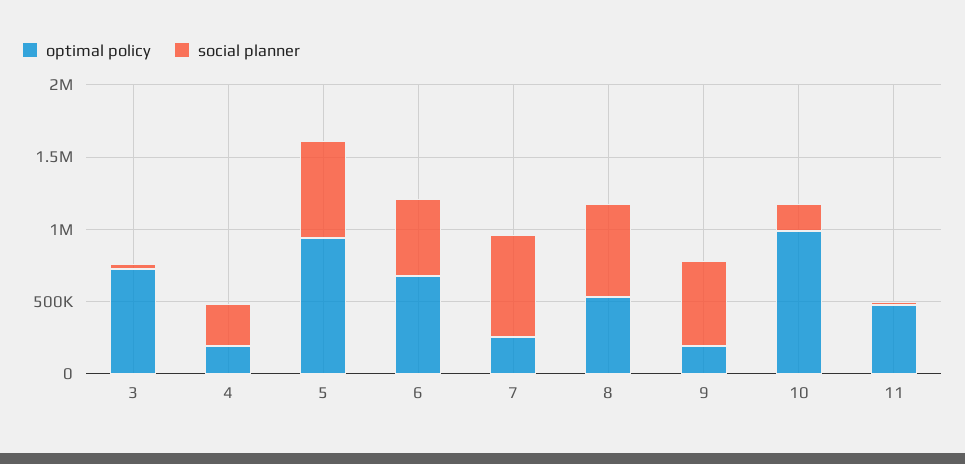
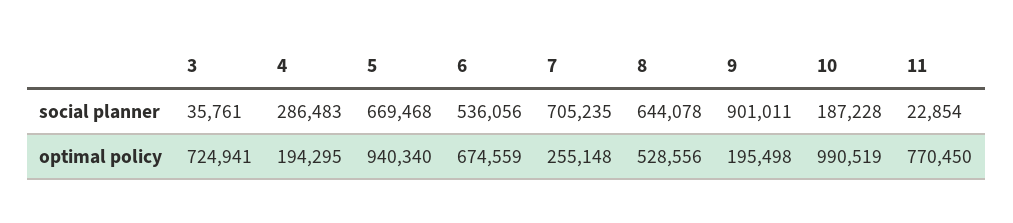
social planner, 9: 600000 -> 901011
optimal policy, 11: 500000 -> 770450

